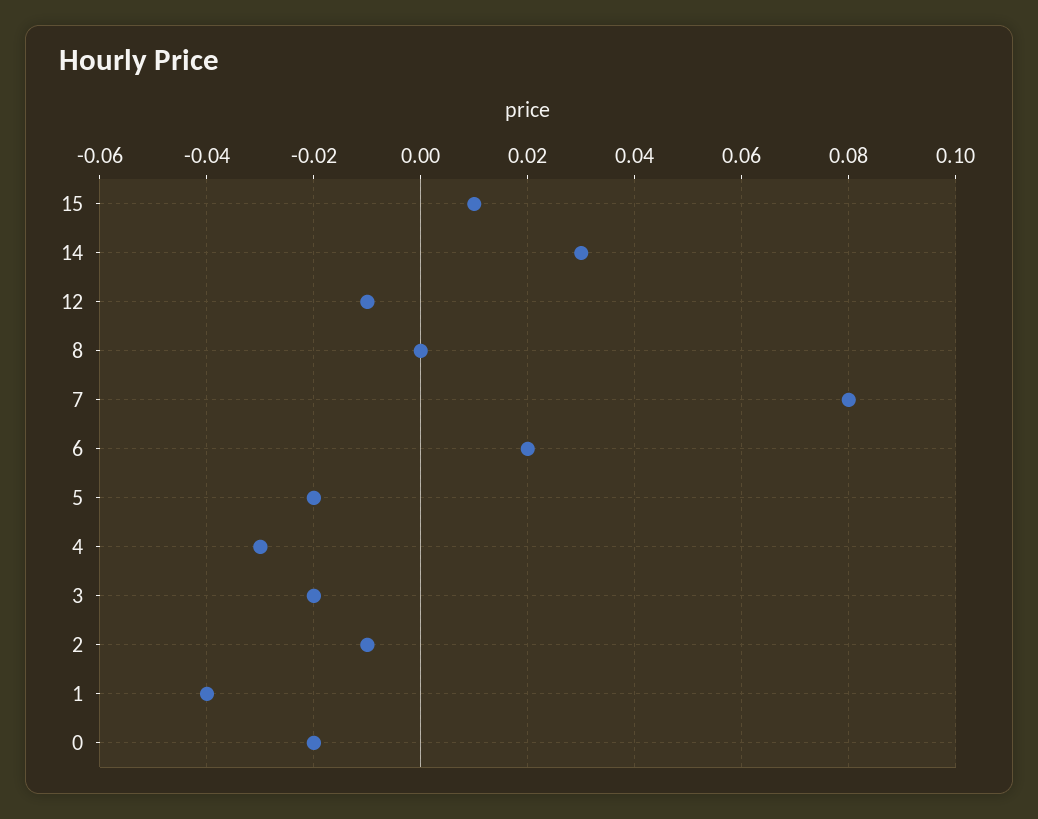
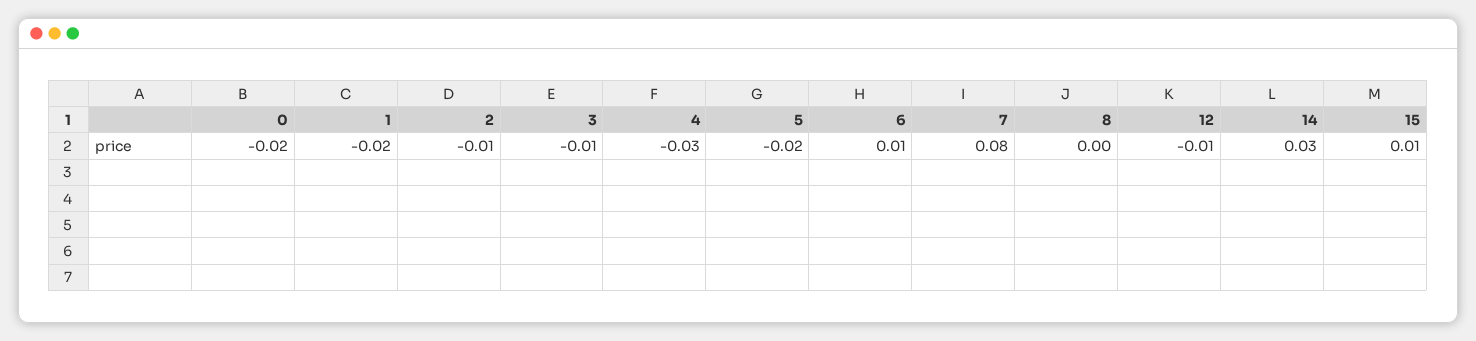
6: 0.02 -> 0.01
3: -0.02 -> -0.01
1: -0.04 -> -0.02

